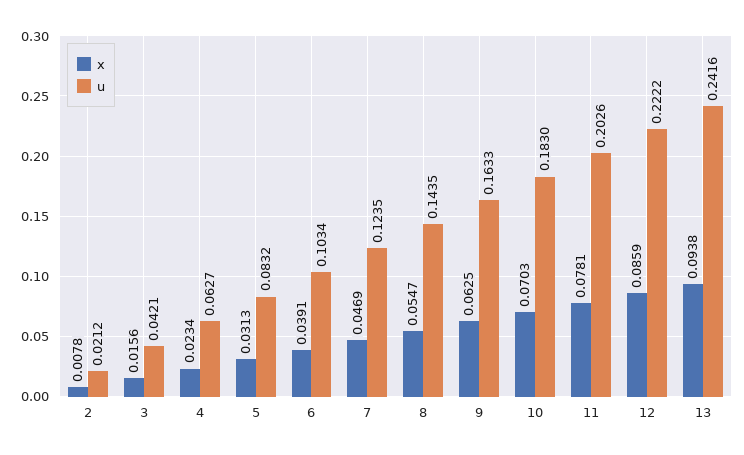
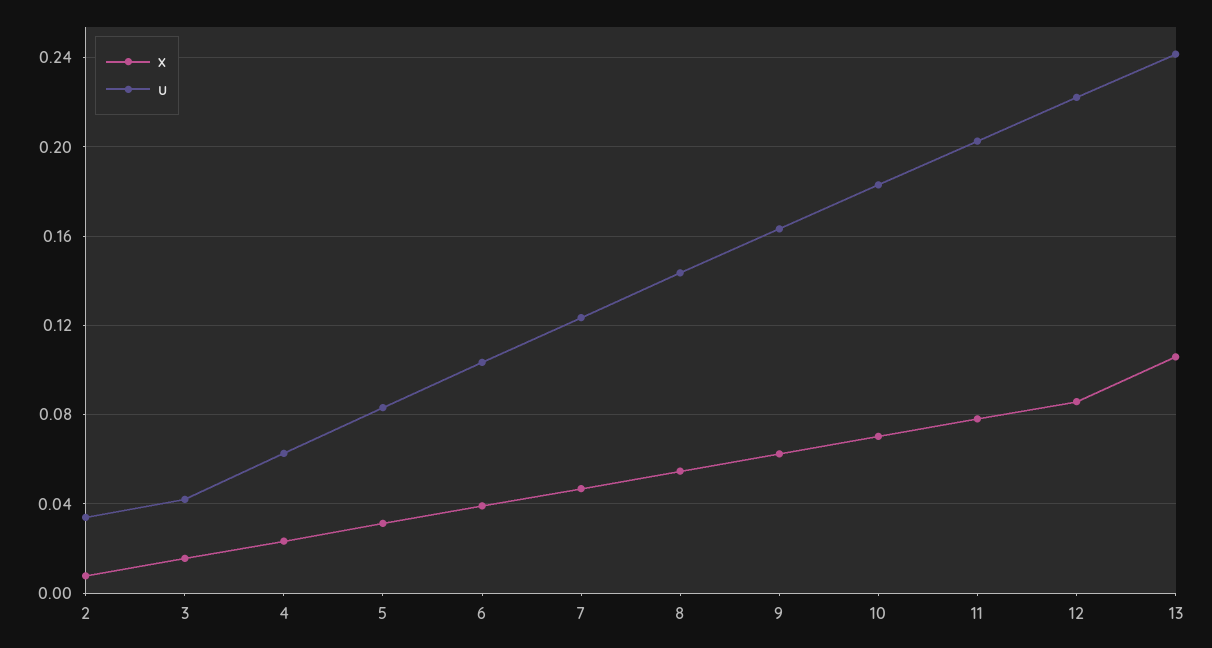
u, 2: 0.0212 -> 0.035
x, 13: 0.0938 -> 0.105

